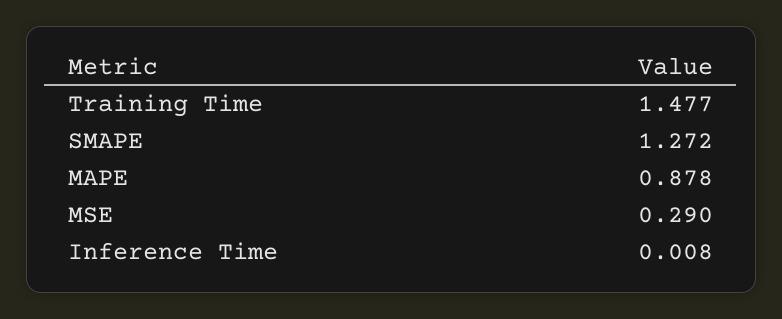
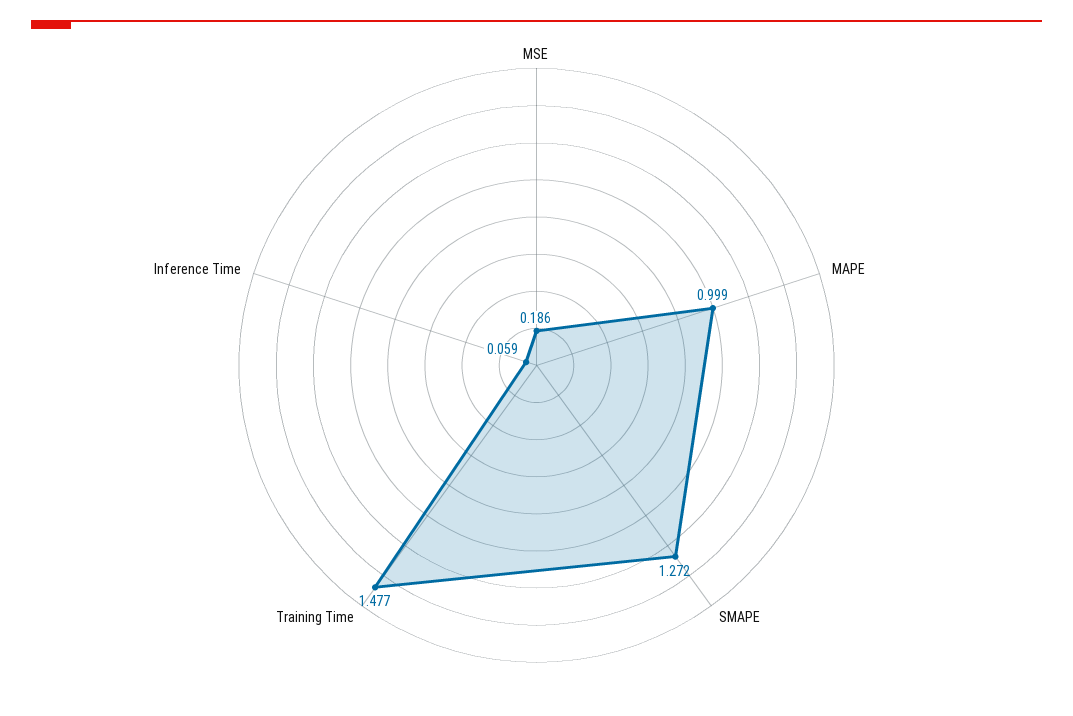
MAPE: 0.878 -> 0.999
MSE: 0.29 -> 0.186
Inference Time: 0.008 -> 0.059

